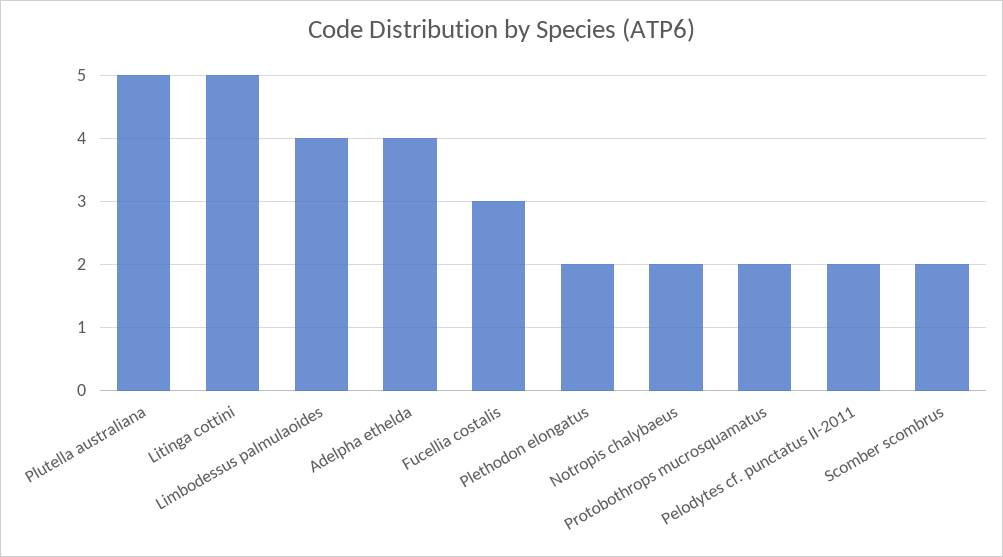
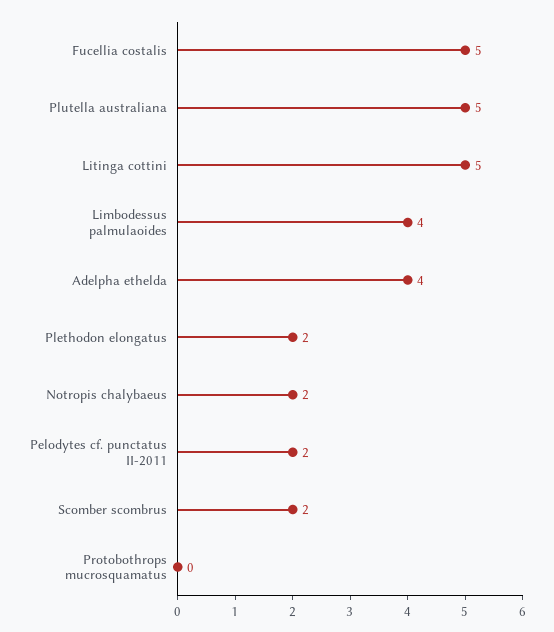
Fucellia costalis: 3 -> 5
Protobothrops mucrosquamatus: 2 -> 0

